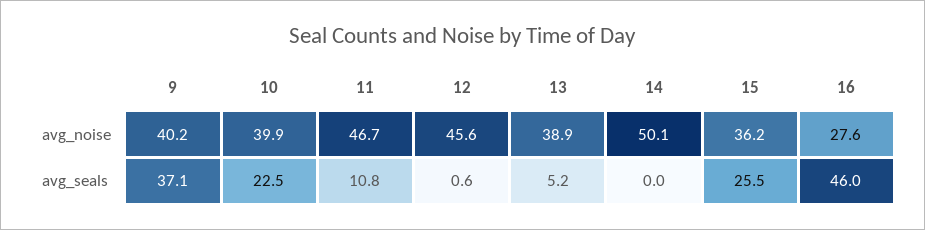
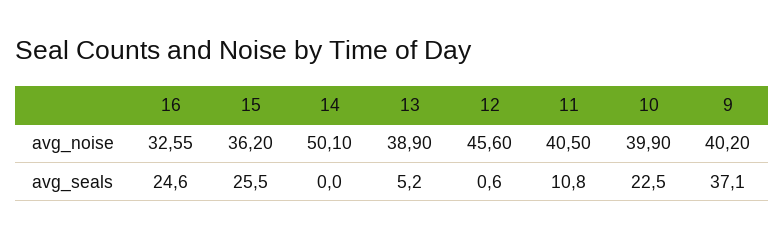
11, avg_noise: 46.7 -> 40.5
16, avg_noise: 27.6 -> 32.55
16, avg_seals: 46 -> 24.6

